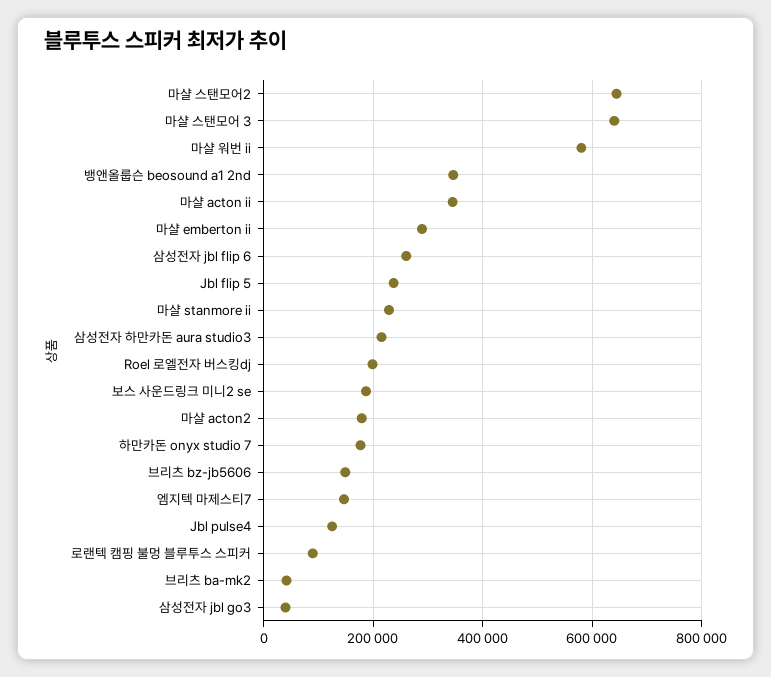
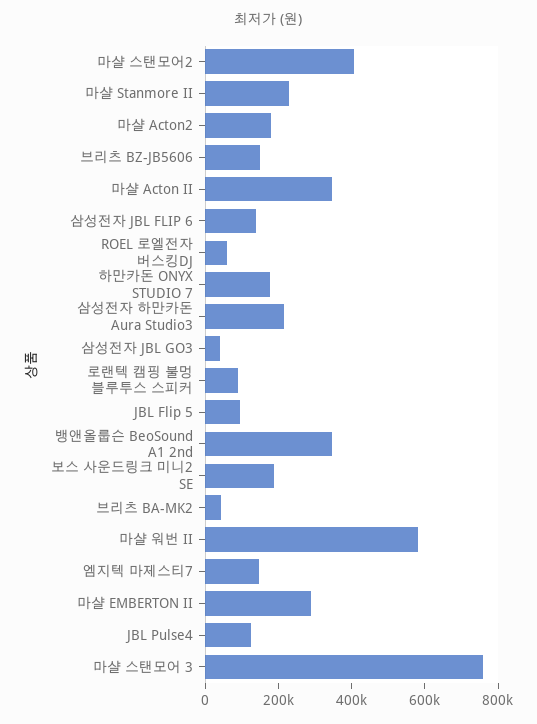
마샬 스탠모어2: 640000 -> 400000
마샬 스탠모어 3: 640000 -> 750000
삼성전자 jbl flip 6: 260000 -> 150000
Jbl flip 5: 240000 -> 100000
Roel 로엘전자 버스킹dj: 200000 -> 50000

